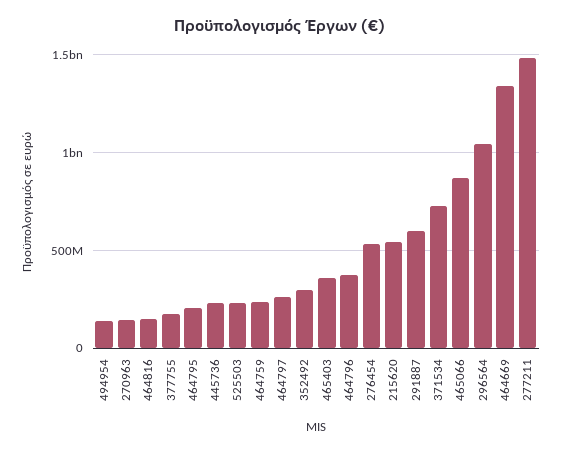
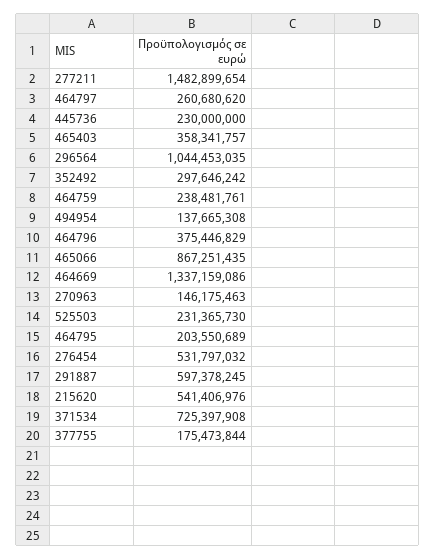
464816: 150000000 -> none

